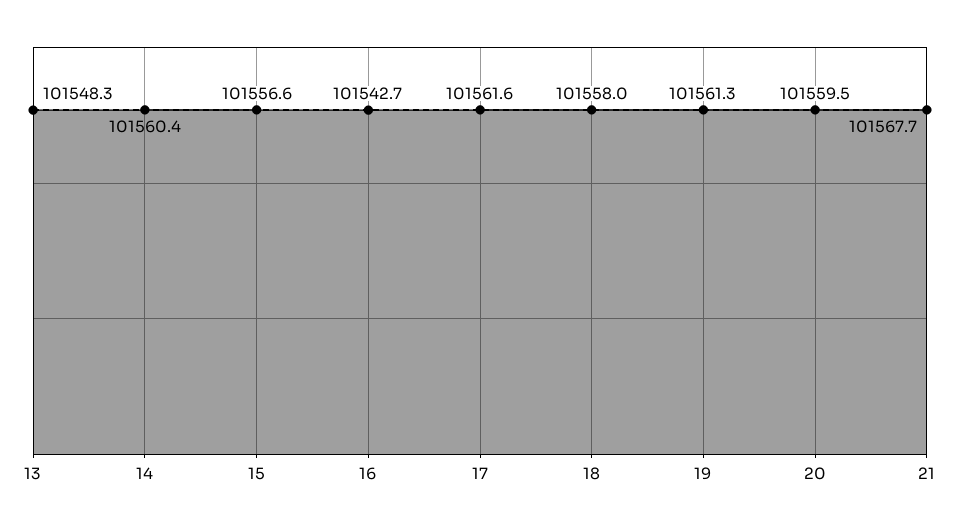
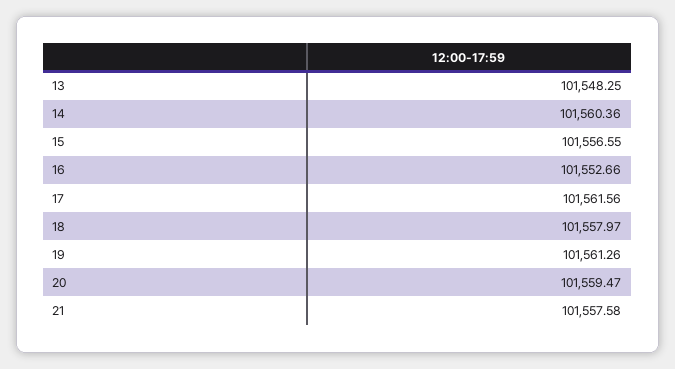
16: 101542.7 -> 101552.66
21: 101567.7 -> 101557.58

